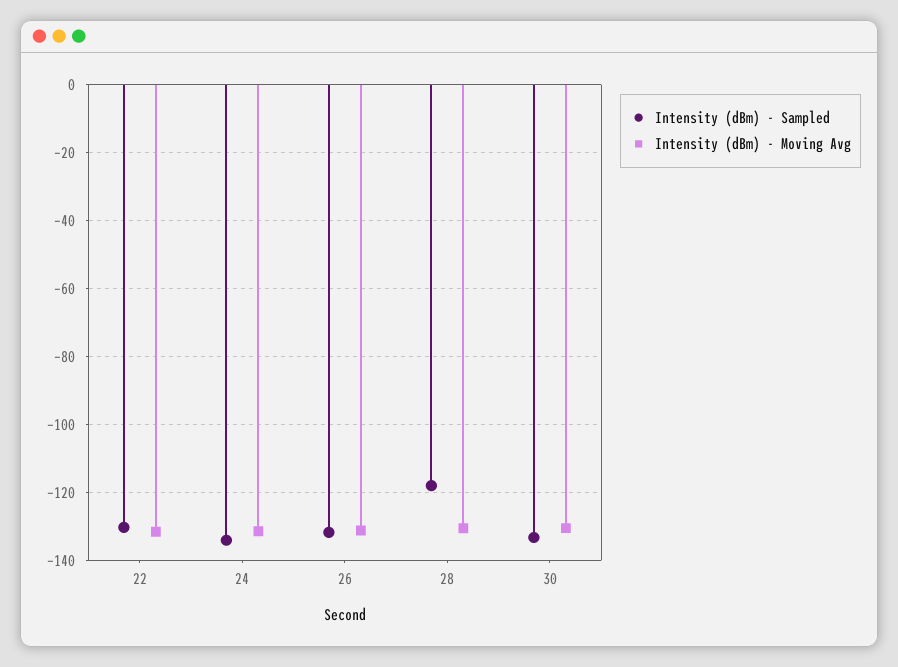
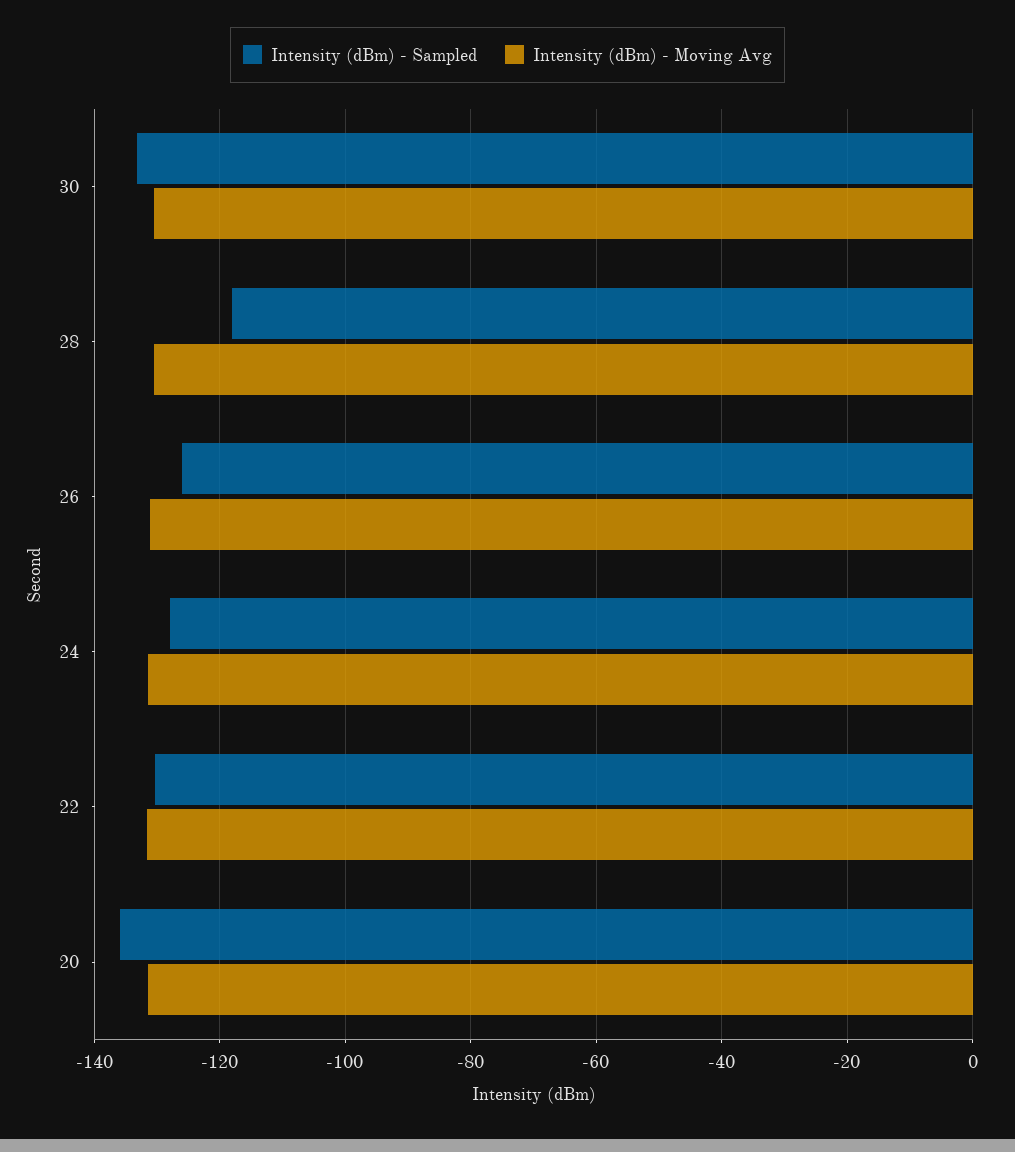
Intensity (dBm) - Sampled, 24: -134 -> -128
Intensity (dBm) - Sampled, 26: -132 -> -126
Intensity (dBm) - Sampled, 20: none -> -136
Intensity (dBm) - Moving Avg, 20: none -> -132

